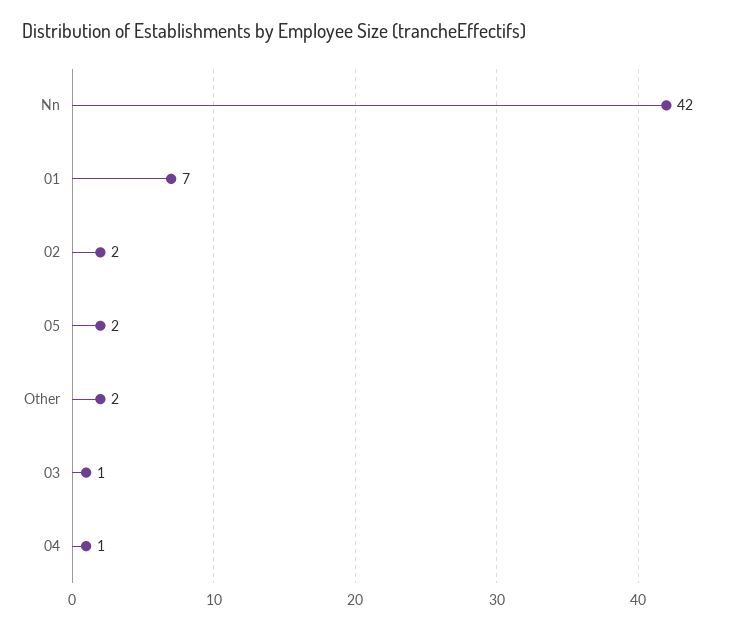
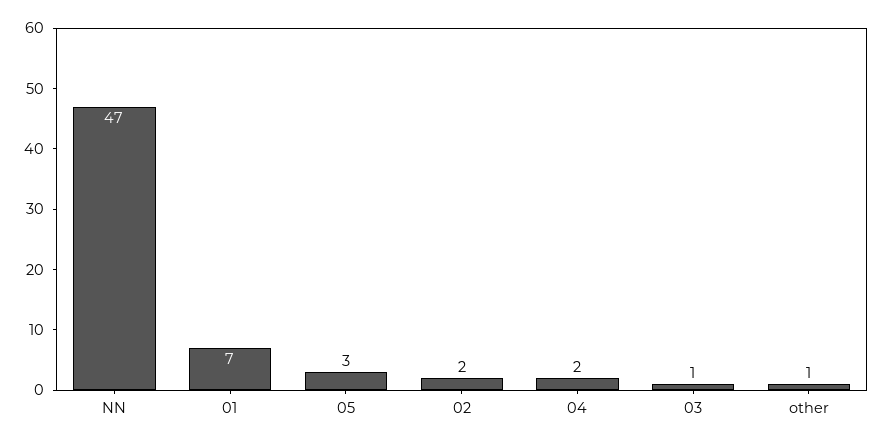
Nn: 42 -> 47
05: 2 -> 3
Other: 2 -> 1
04: 1 -> 2

